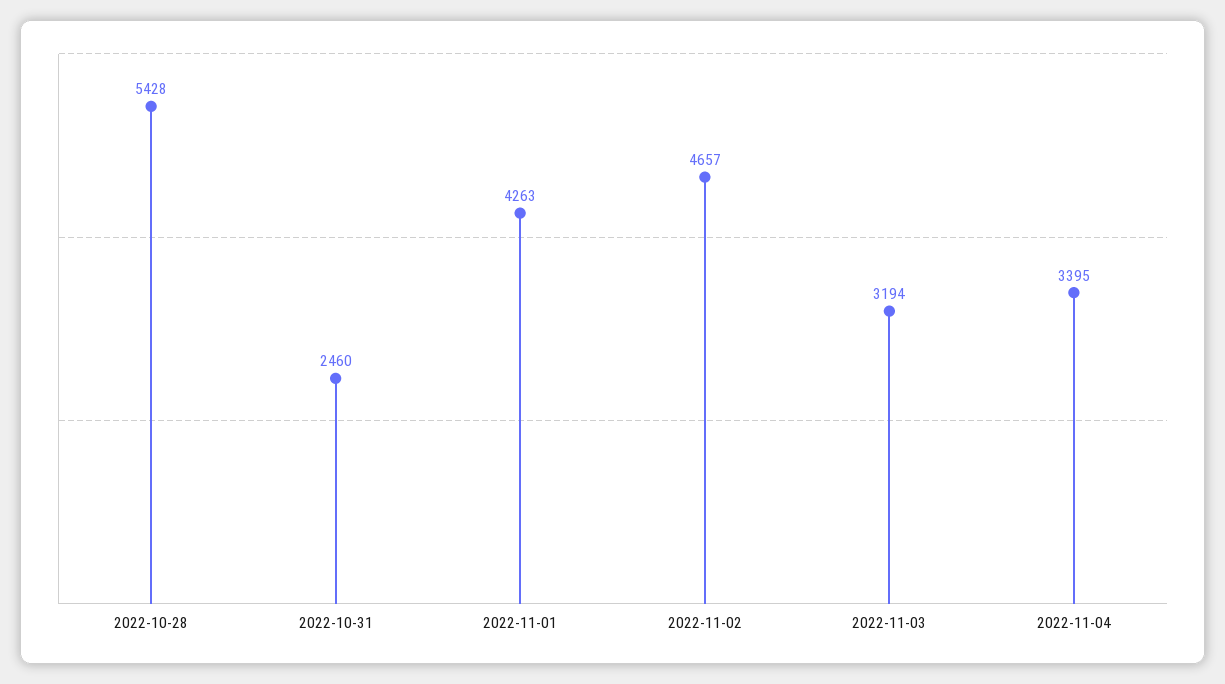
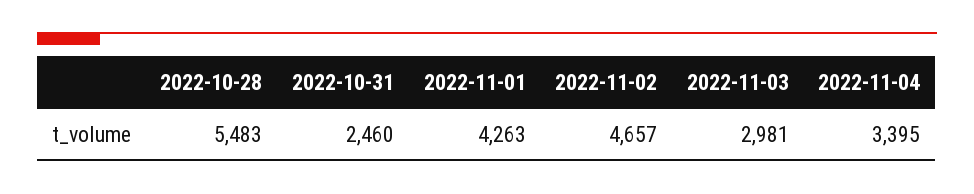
2022-10-28: 5428 -> 5483
2022-11-03: 3194 -> 2981

